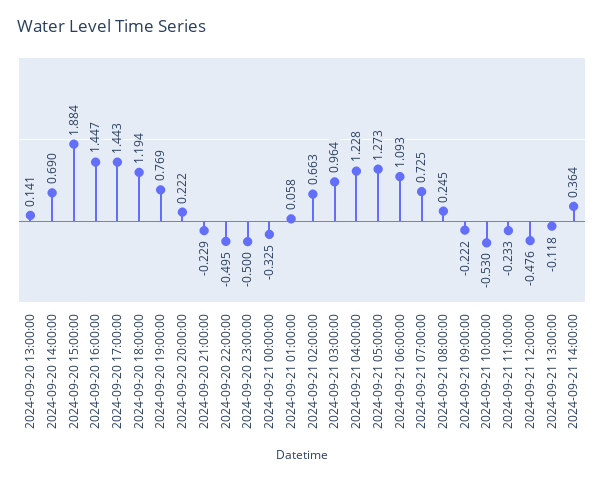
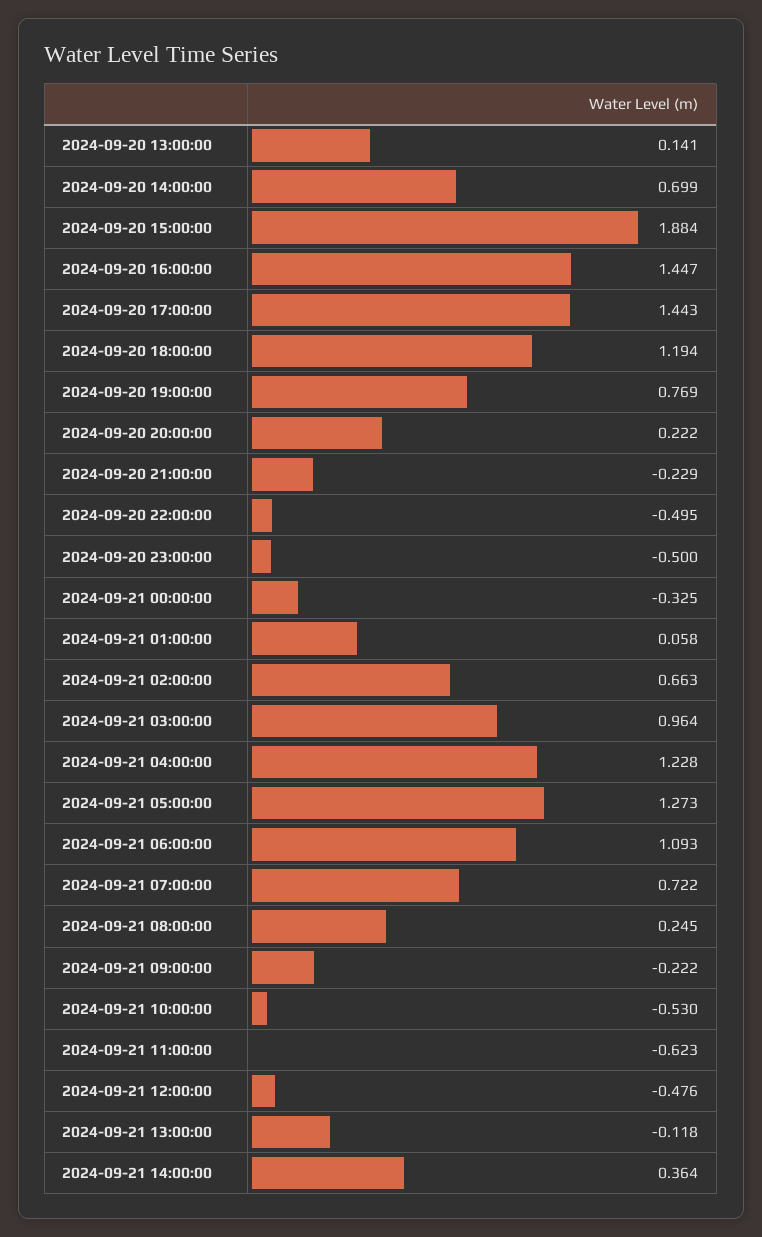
2024-09-20 14:00:00: 0.69 -> 0.699
2024-09-21 07:00:00: 0.725 -> 0.722
2024-09-21 11:00:00: -0.233 -> -0.623

